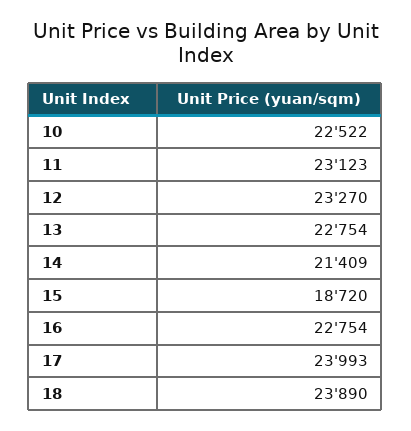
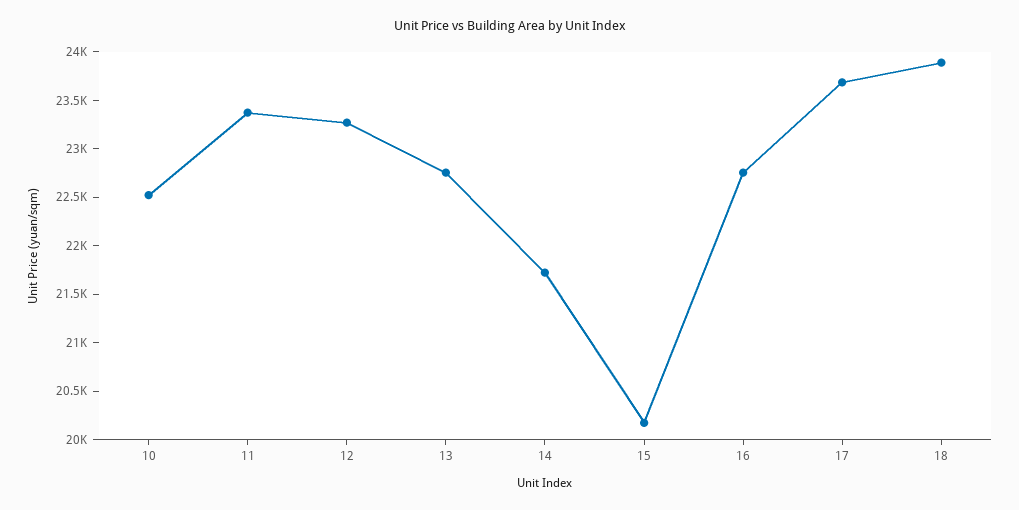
11: 23123 -> 23400
14: 21409 -> 21700
15: 18720 -> 20200
17: 23993 -> 23700

